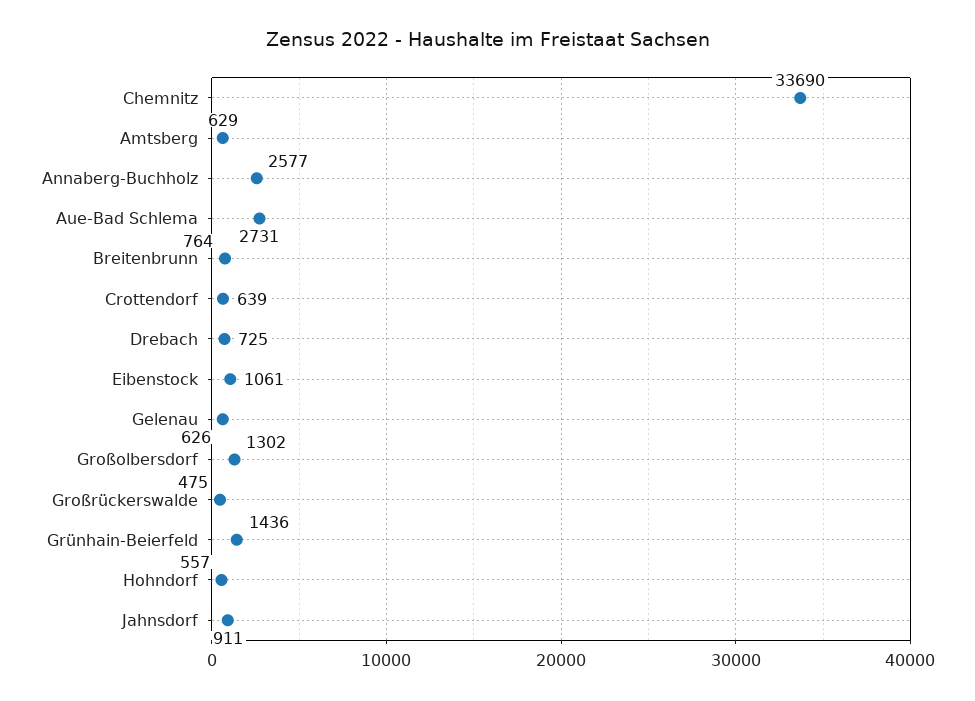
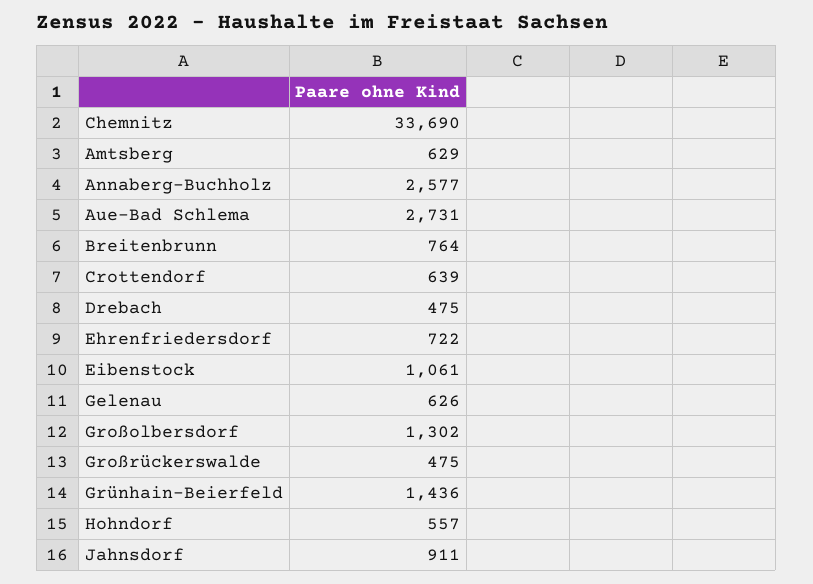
Drebach: 725 -> 475
Ehrenfriedersdorf: none -> 722

